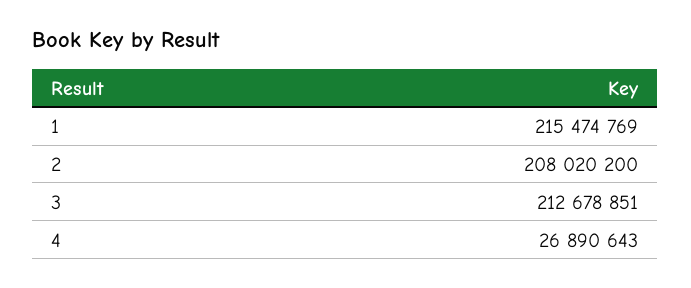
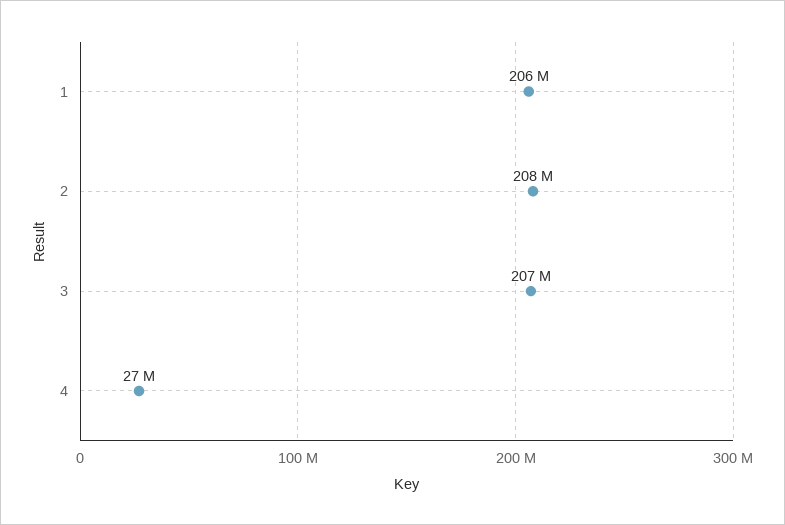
1: 215474769 -> 206000000
3: 212678851 -> 207000000

